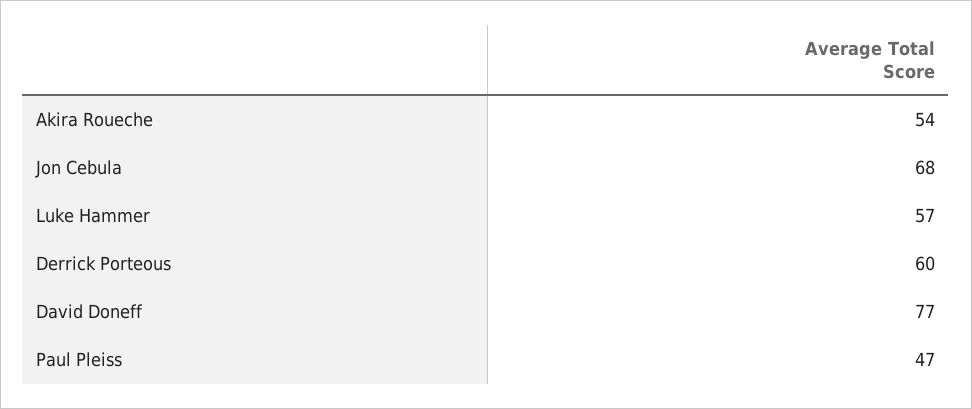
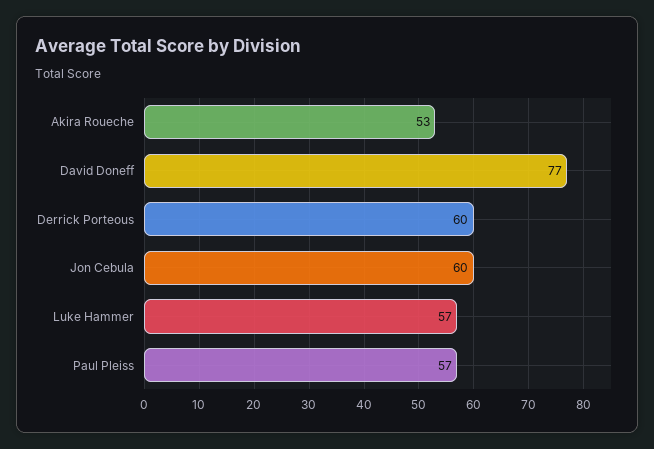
Akira Roueche: 54 -> 53
Jon Cebula: 68 -> 60
Paul Pleiss: 47 -> 57

